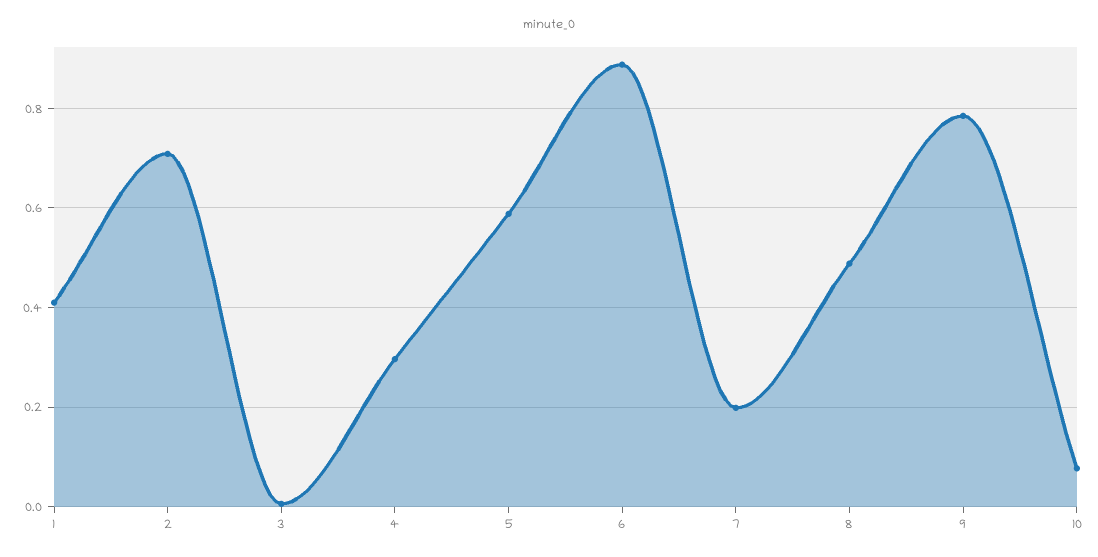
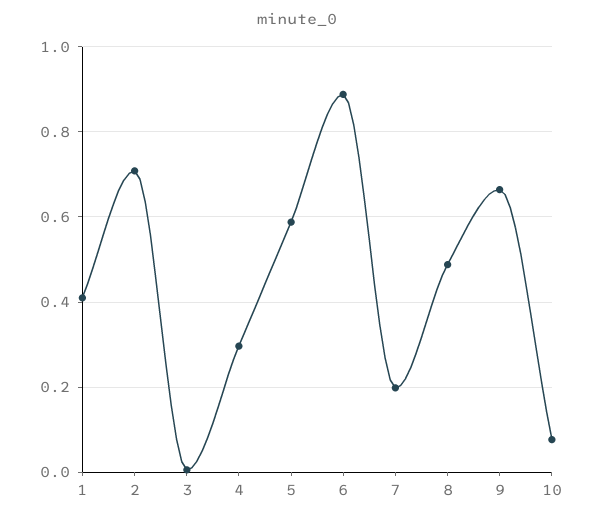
9: 0.78 -> 0.66

